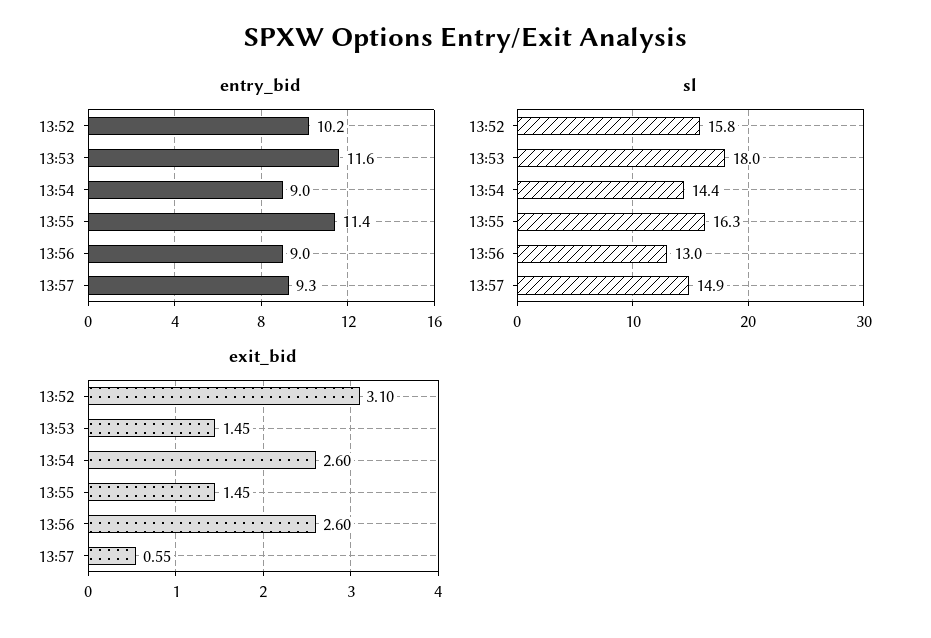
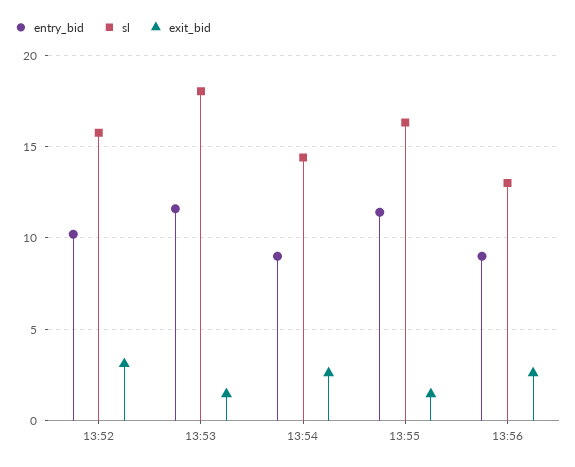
entry_bid, 13:57: 9.3 -> none
sl, 13:57: 14.9 -> none
exit_bid, 13:57: 0.55 -> none

